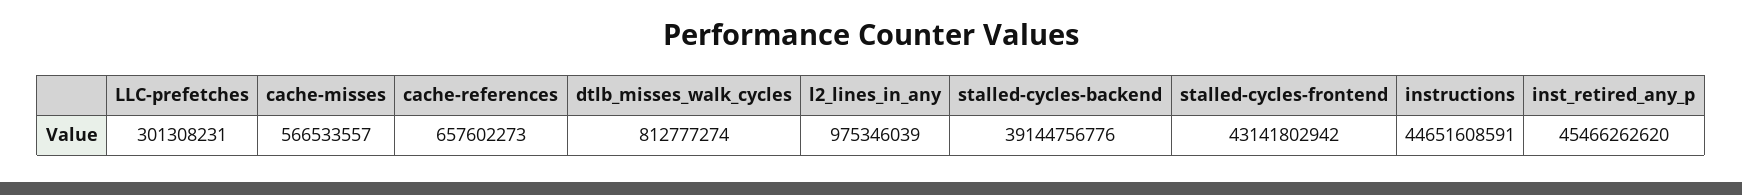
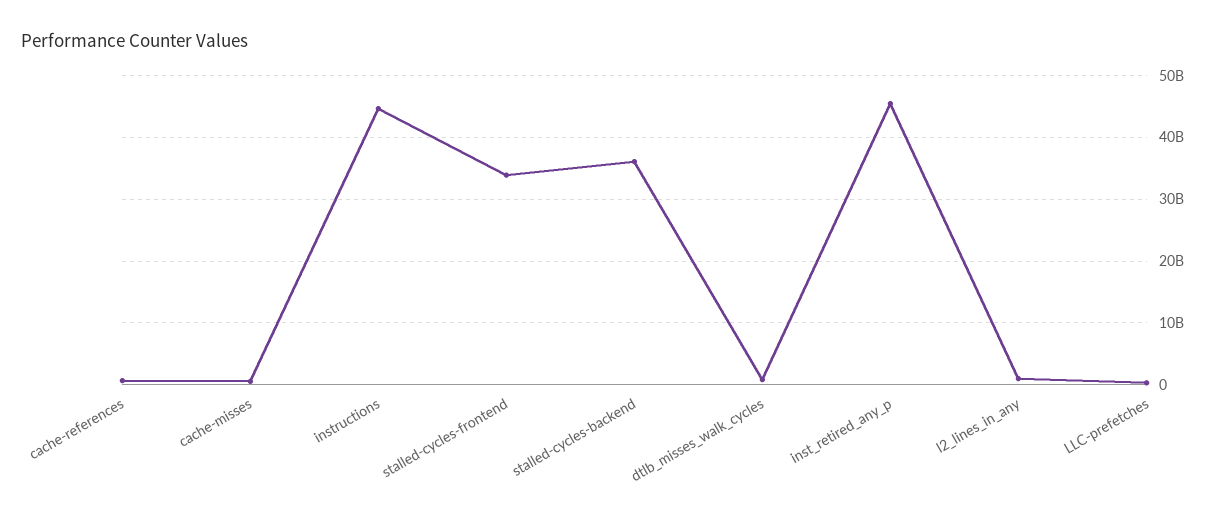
stalled-cycles-backend: 39144756776 -> 36000000000
stalled-cycles-frontend: 43141802942 -> 34000000000

